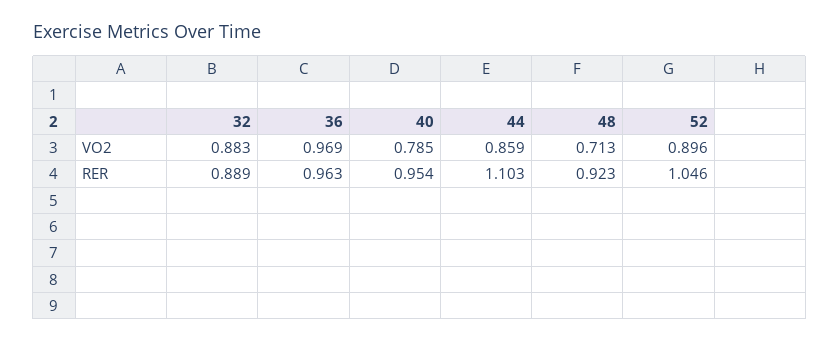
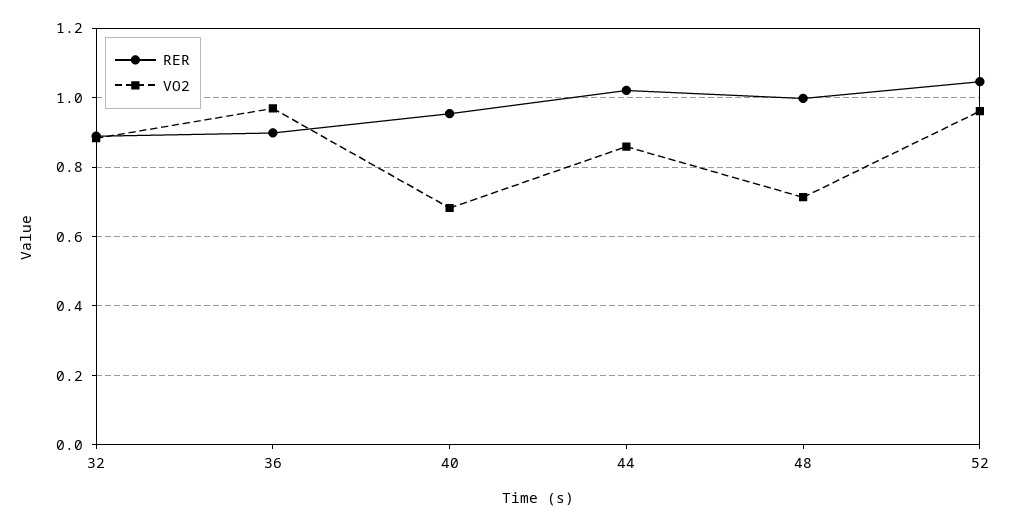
VO2, 40: 0.785 -> 0.68
VO2, 52: 0.896 -> 0.96
RER, 36: 0.963 -> 0.9
RER, 44: 1.103 -> 1.02
RER, 48: 0.923 -> 1

